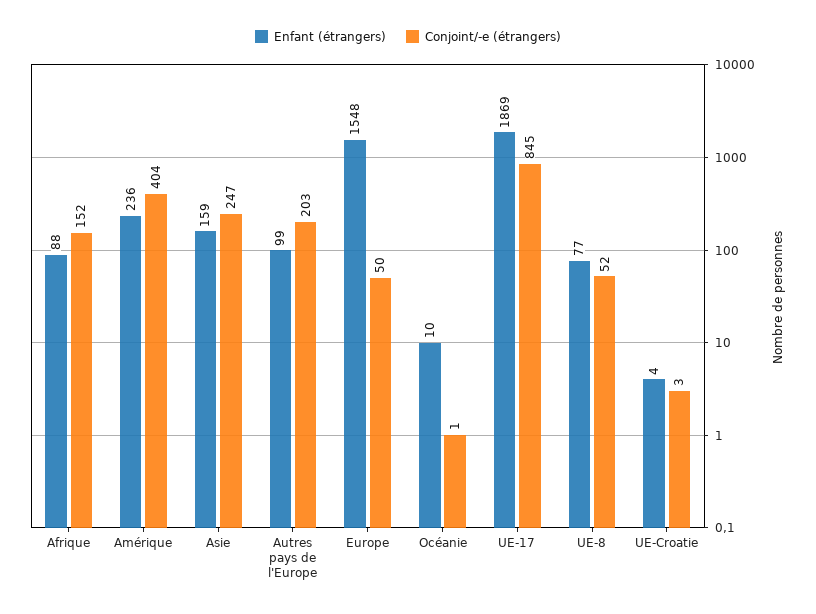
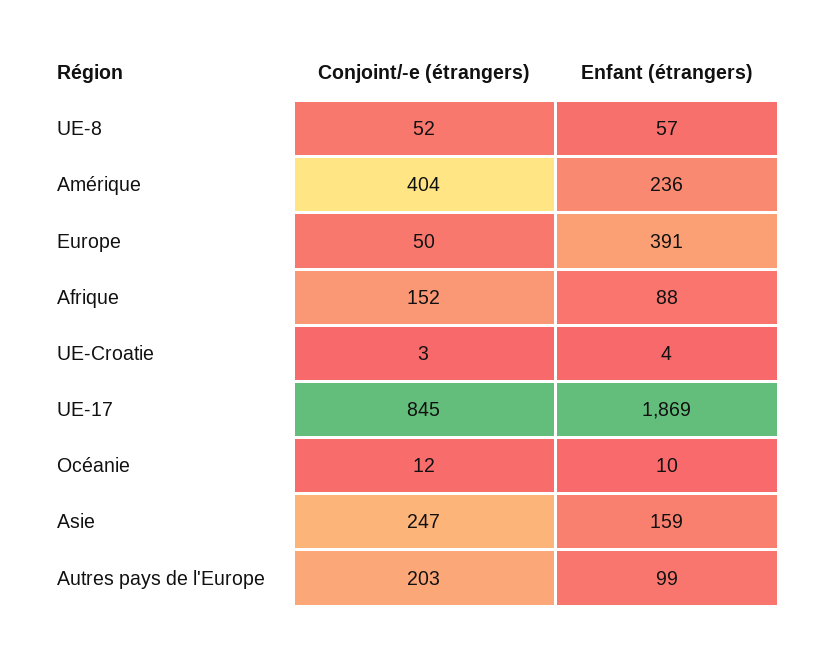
Enfant (étrangers), Europe: 1548 -> 391
Conjoint/-e (étrangers), Océanie: 1 -> 12
Enfant (étrangers), UE-8: 77 -> 57

